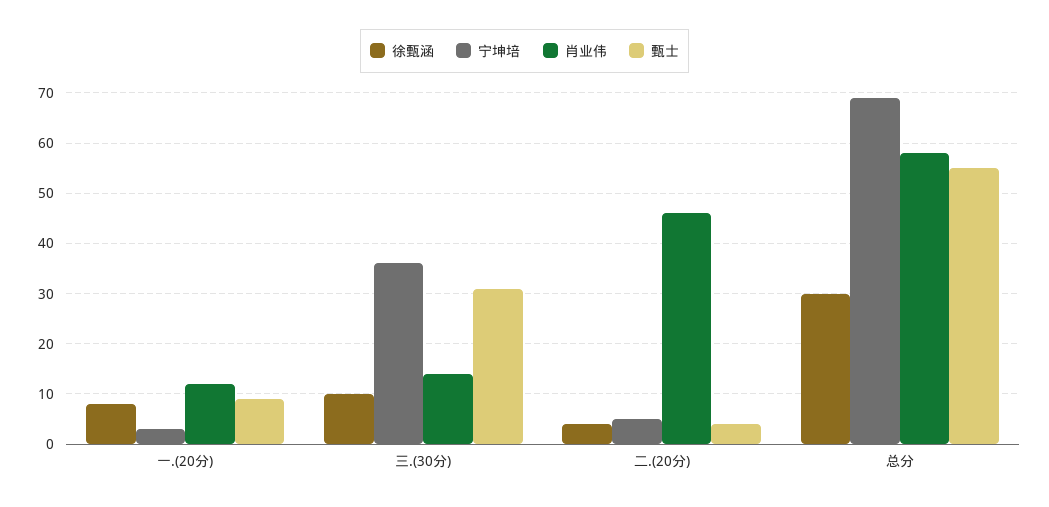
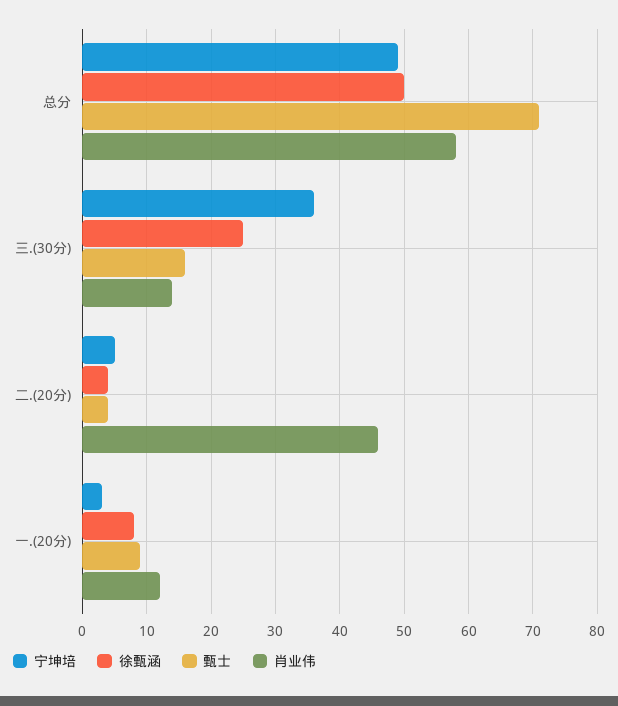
徐甄涵, 三.(30分): 10 -> 25
甄士, 三.(30分): 30 -> 16
徐甄涵, 总分: 30 -> 50
宁坤培, 总分: 70 -> 49
甄士, 总分: 55 -> 71

